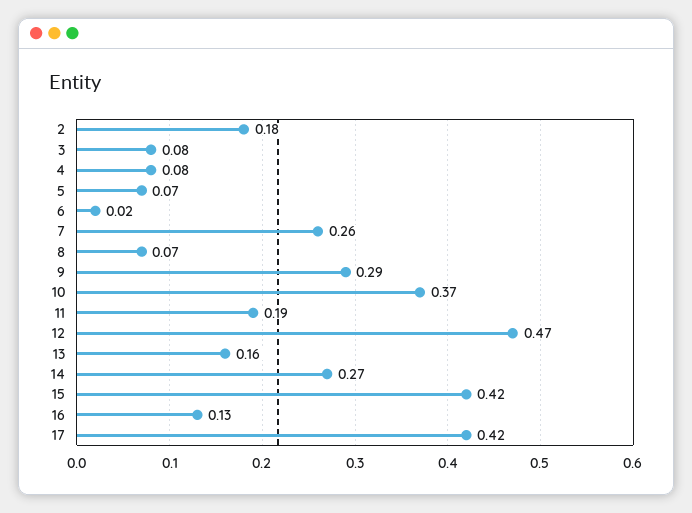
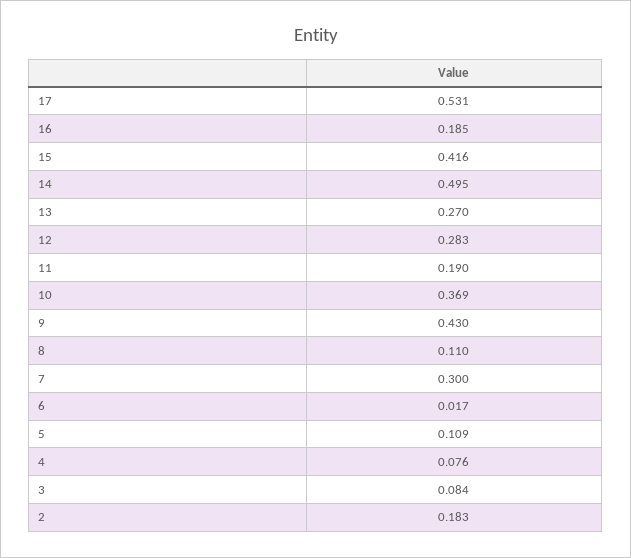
5: 0.07 -> 0.109
7: 0.26 -> 0.3
8: 0.07 -> 0.11
9: 0.29 -> 0.43
12: 0.47 -> 0.283
13: 0.16 -> 0.27
14: 0.27 -> 0.495
16: 0.13 -> 0.185
17: 0.42 -> 0.531

